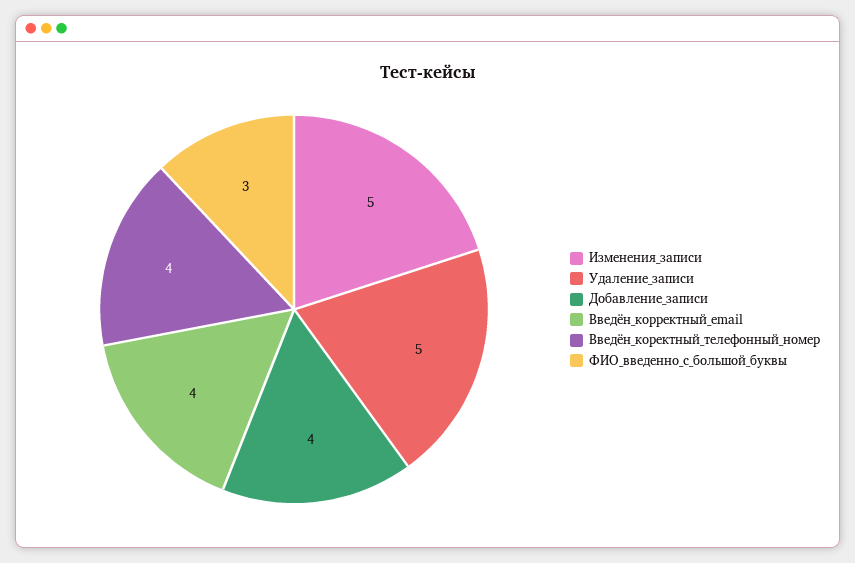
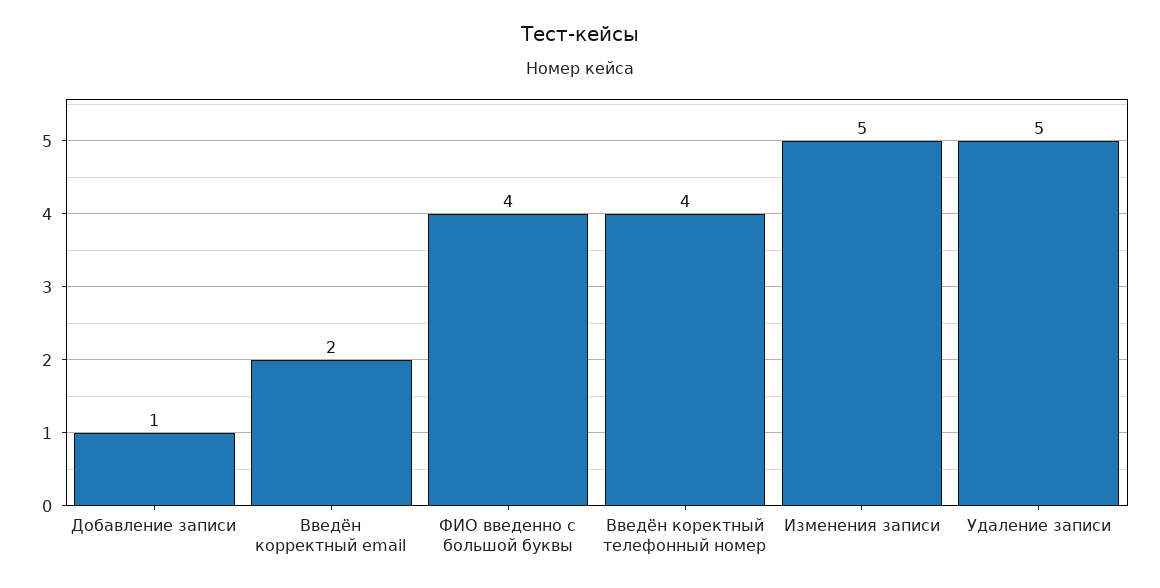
Добавление_записи: 4 -> 1
Введён_корректный_email: 4 -> 2
ФИО_введенно_с_большой_буквы: 3 -> 4

